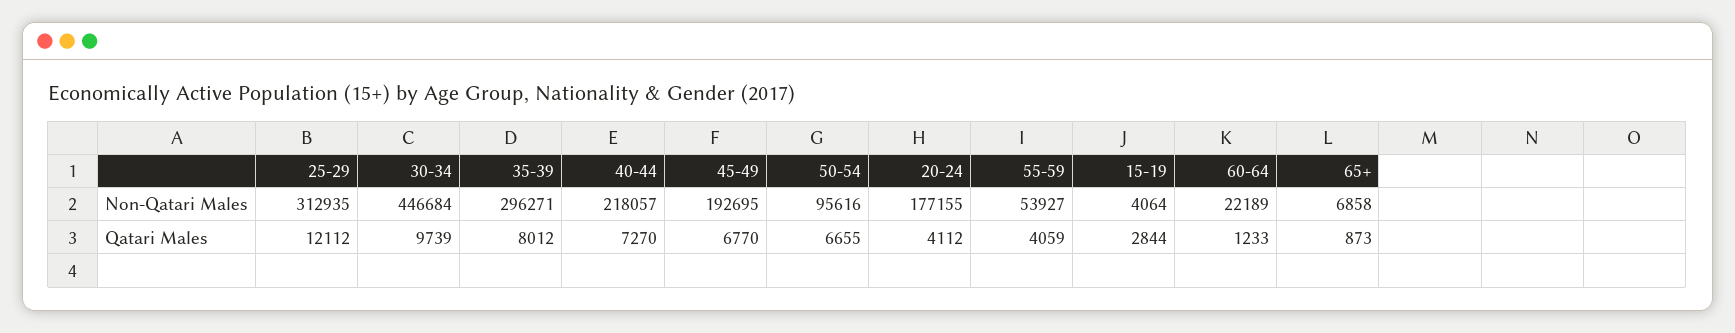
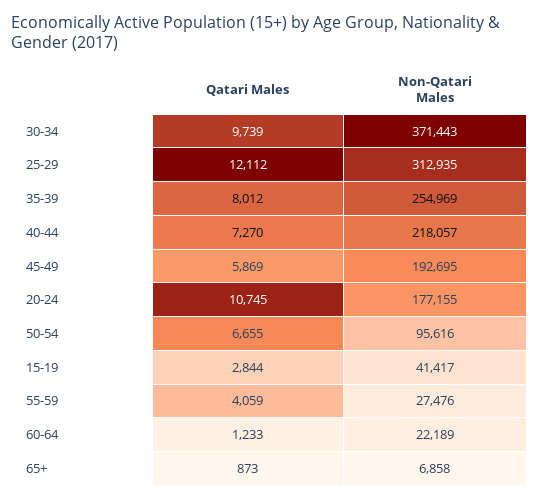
30-34, Non-Qatari Males: 446684 -> 371443
35-39, Non-Qatari Males: 296271 -> 254969
55-59, Non-Qatari Males: 53927 -> 27476
15-19, Non-Qatari Males: 4064 -> 41417
45-49, Qatari Males: 6770 -> 5869
20-24, Qatari Males: 4112 -> 10745

